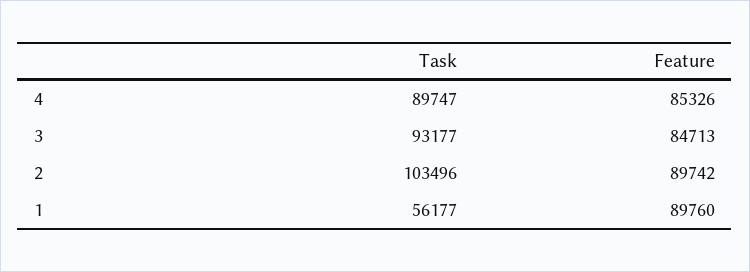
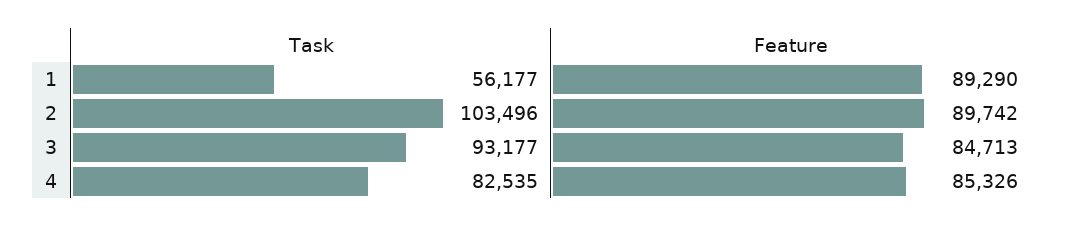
Task, 4: 89747 -> 82535
Feature, 1: 89760 -> 89290

